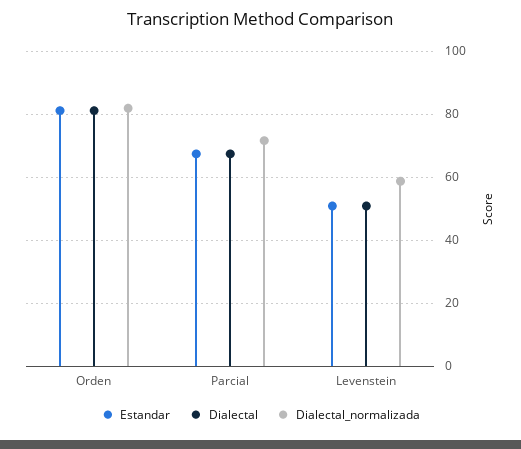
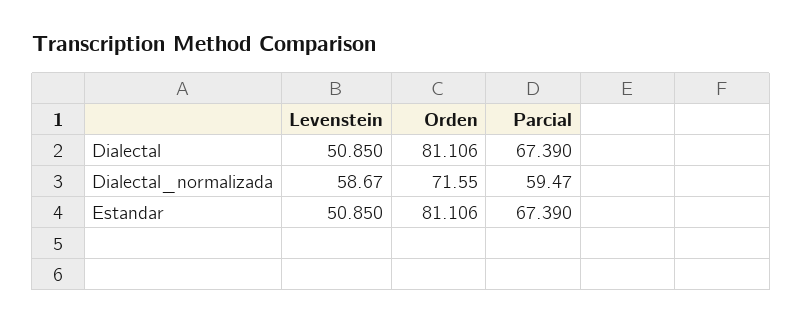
Dialectal_normalizada, Orden: 82 -> 71.55
Dialectal_normalizada, Parcial: 72 -> 59.47

